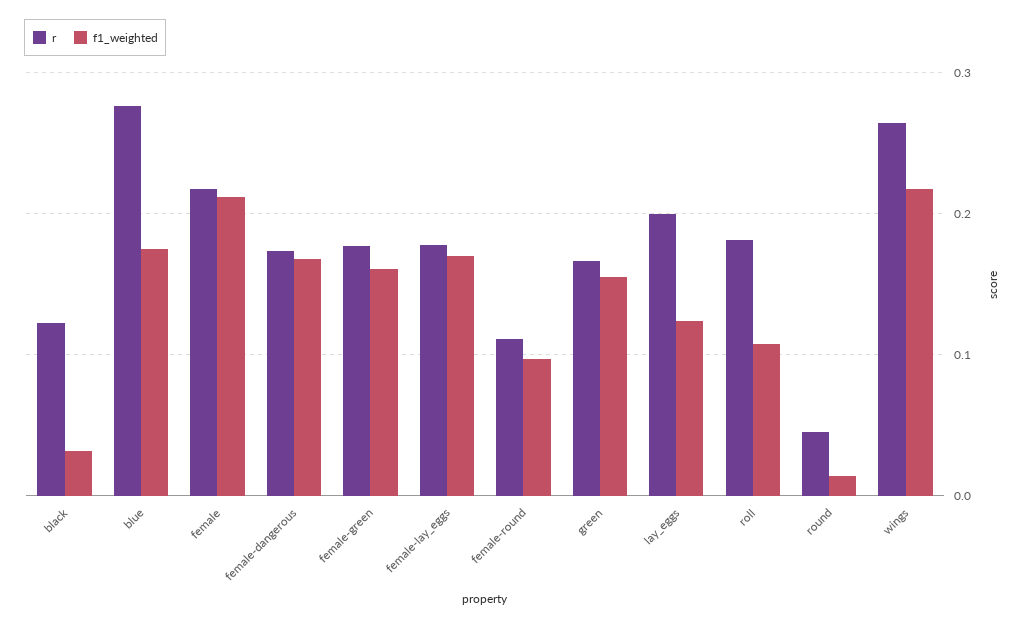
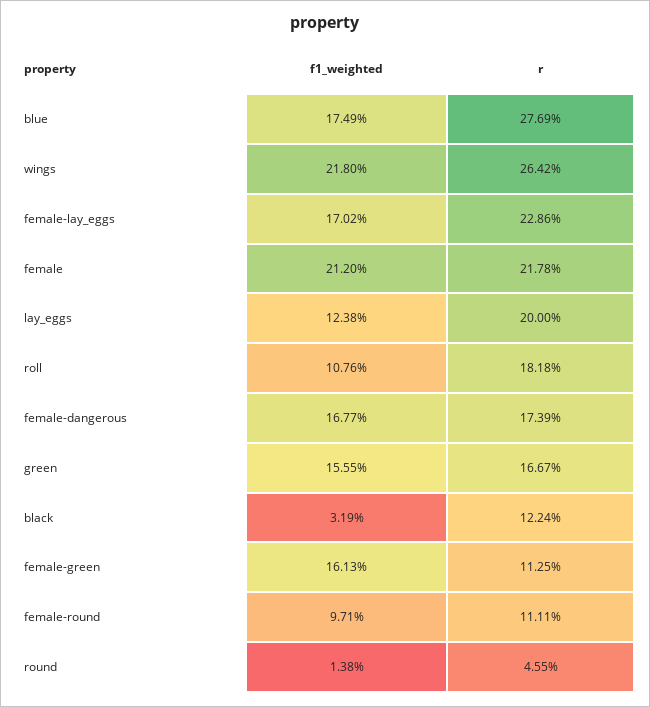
r, female-green: 0.18 -> 0.1125
r, female-lay_eggs: 0.18 -> 0.2286

